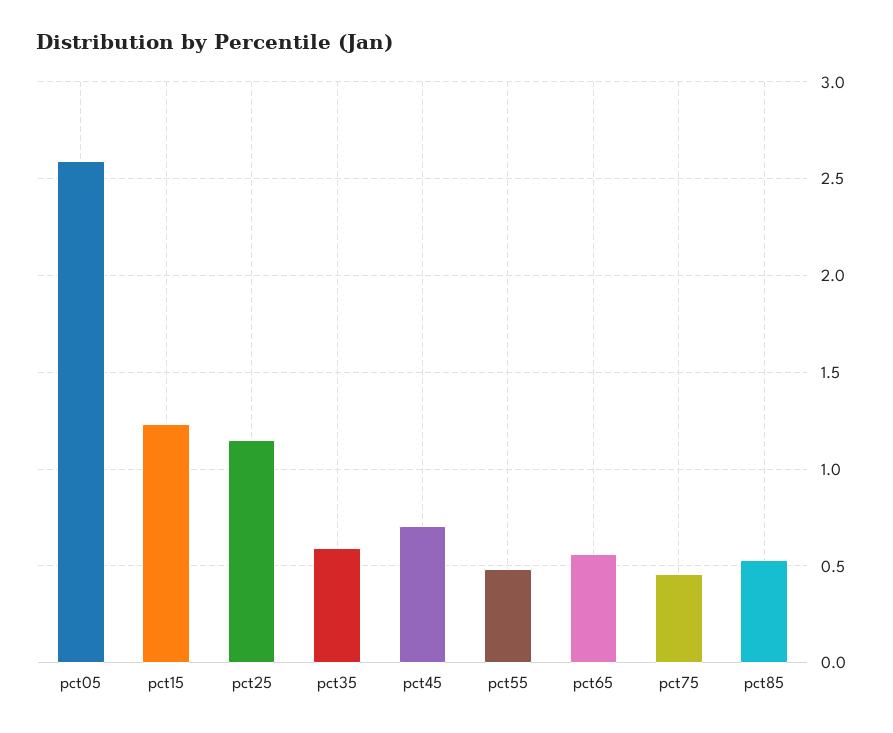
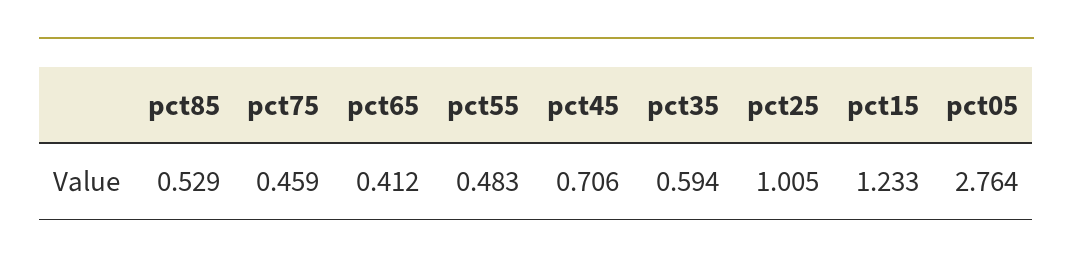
pct05: 2.6 -> 2.764
pct25: 1.15 -> 1.005
pct65: 0.55 -> 0.412

